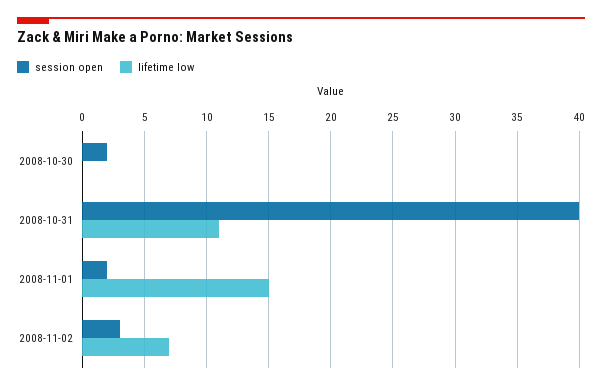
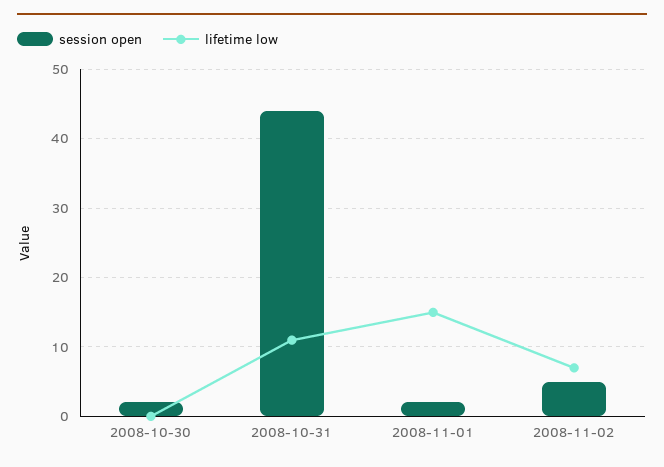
session open, 2008-10-31: 40 -> 44
session open, 2008-11-02: 3 -> 5

